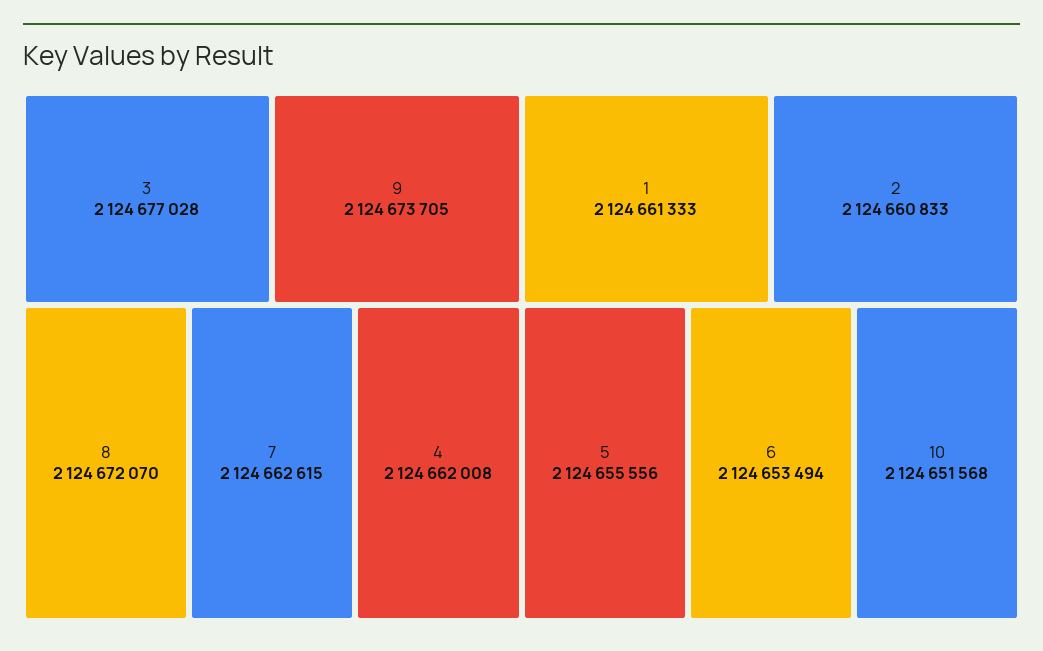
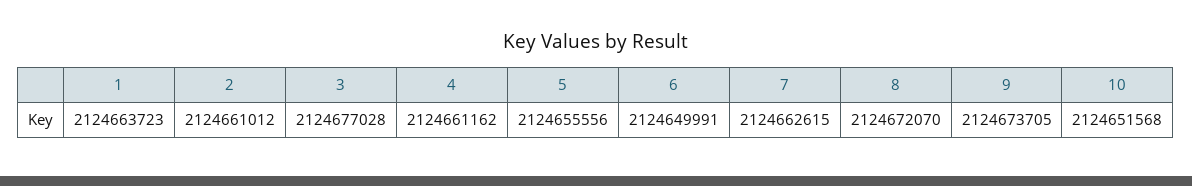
4: 2124662008 -> 2124661162
1: 2124661333 -> 2124663723
2: 2124660833 -> 2124661012
6: 2124653494 -> 2124649991

